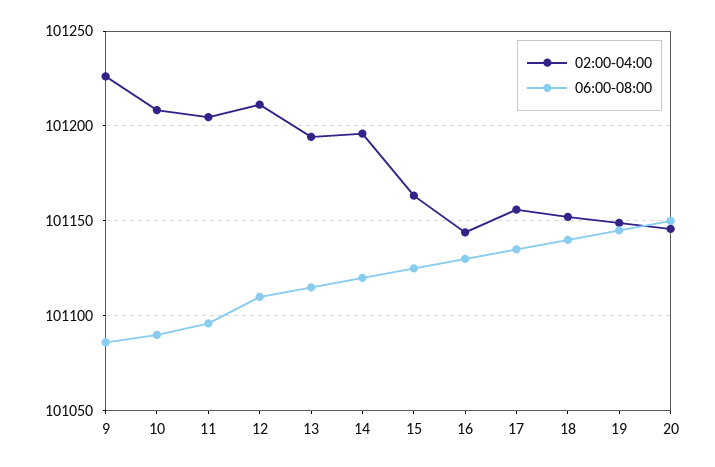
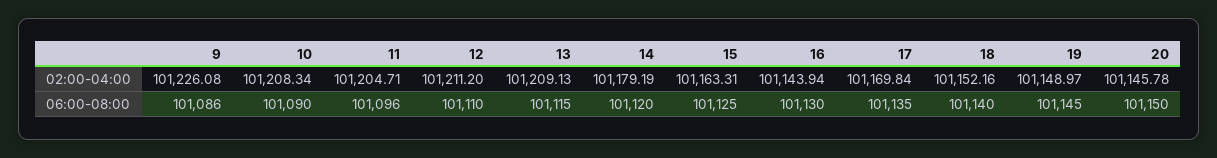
02:00-04:00, 13: 101195 -> 101209.13
02:00-04:00, 14: 101195 -> 101179.19
02:00-04:00, 17: 101155 -> 101169.84

